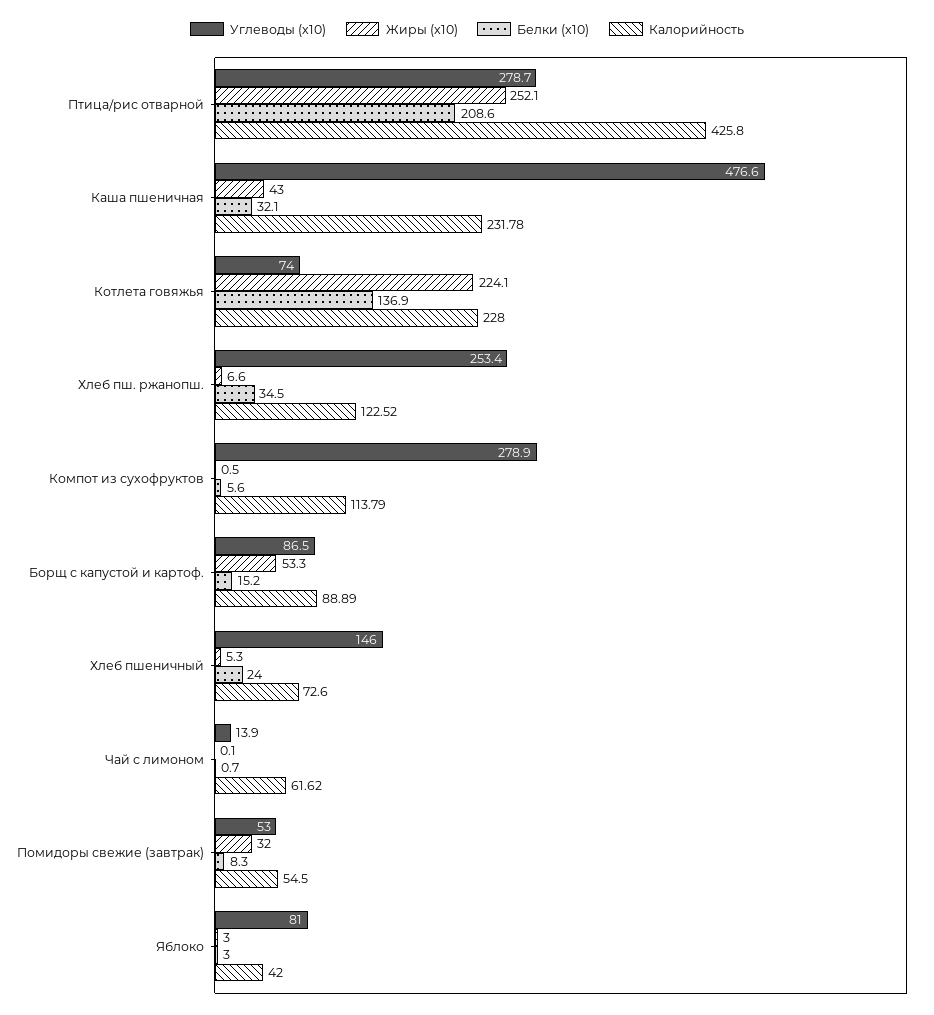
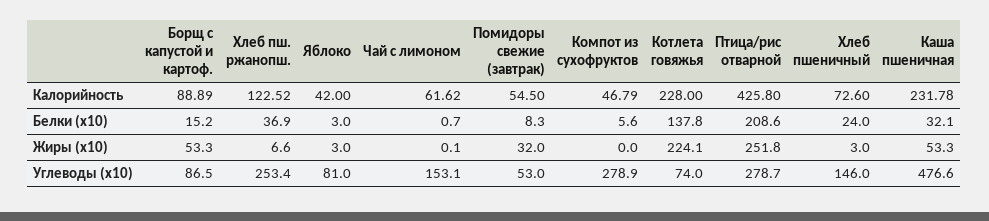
Жиры (x10), Птица/рис отварной: 252.1 -> 251.8
Жиры (x10), Каша пшеничная: 43 -> 53.3
Белки (x10), Котлета говяжья: 136.9 -> 137.8
Белки (x10), Хлеб пш. ржанопш.: 34.5 -> 36.9
Жиры (x10), Компот из сухофруктов: 0.5 -> 0
Калорийность, Компот из сухофруктов: 113.79 -> 46.79
Жиры (x10), Хлеб пшеничный: 5.3 -> 3
Углеводы (x10), Чай с лимоном: 13.9 -> 153.1

